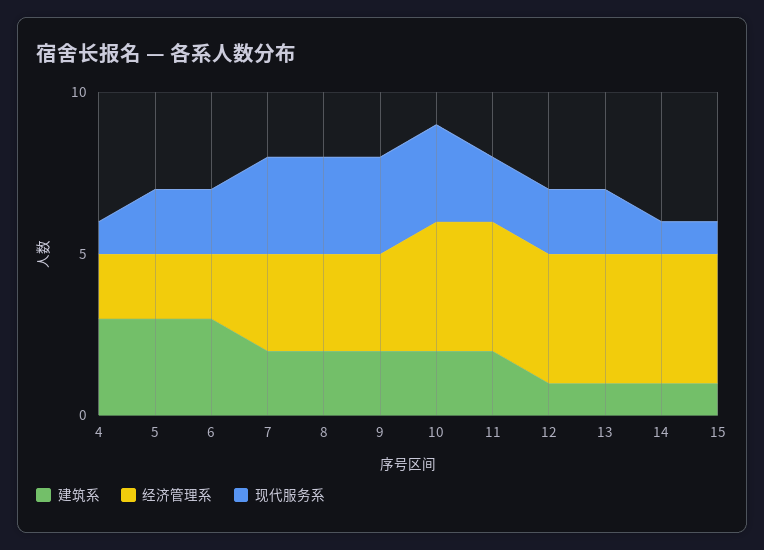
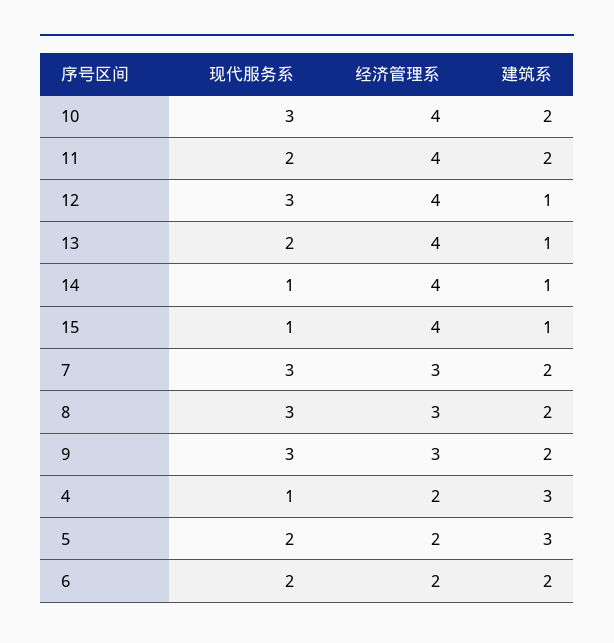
建筑系, 6: 3 -> 2
现代服务系, 12: 2 -> 3

